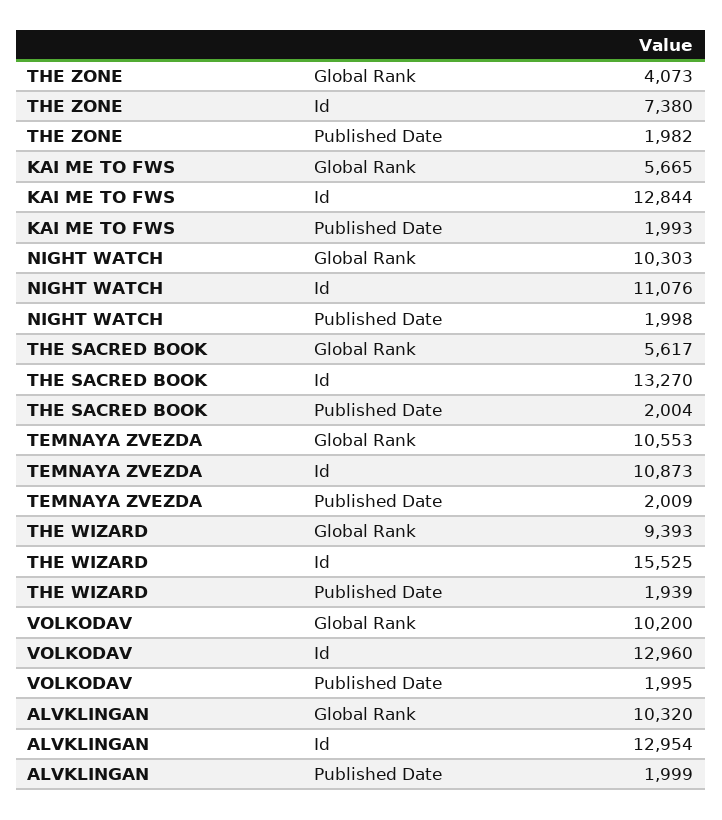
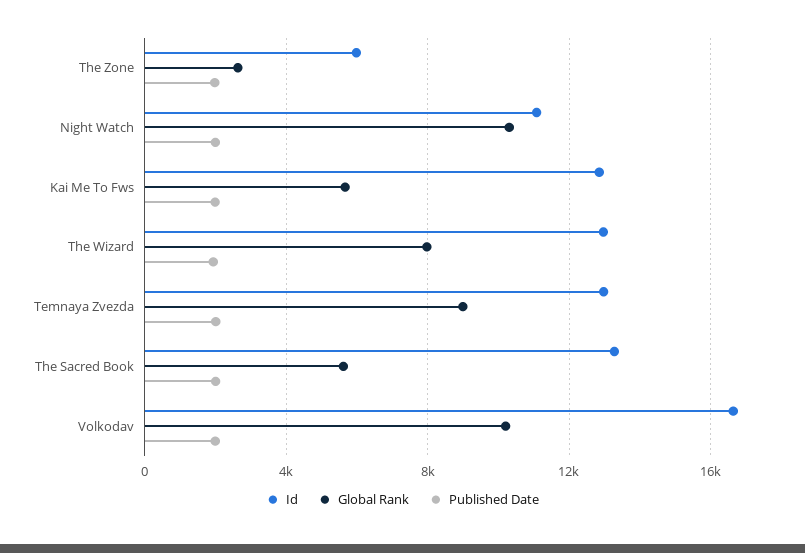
Global Rank, THE ZONE: 4073 -> 2500
Id, THE ZONE: 7380 -> 6000
Global Rank, TEMNAYA ZVEZDA: 10553 -> 9000
Id, TEMNAYA ZVEZDA: 10873 -> 13000
Global Rank, THE WIZARD: 9393 -> 8000
Id, THE WIZARD: 15525 -> 13000
Id, VOLKODAV: 12960 -> 16500
Global Rank, ALVKLINGAN: 10320 -> none
Id, ALVKLINGAN: 12954 -> none
Published Date, ALVKLINGAN: 1999 -> none

